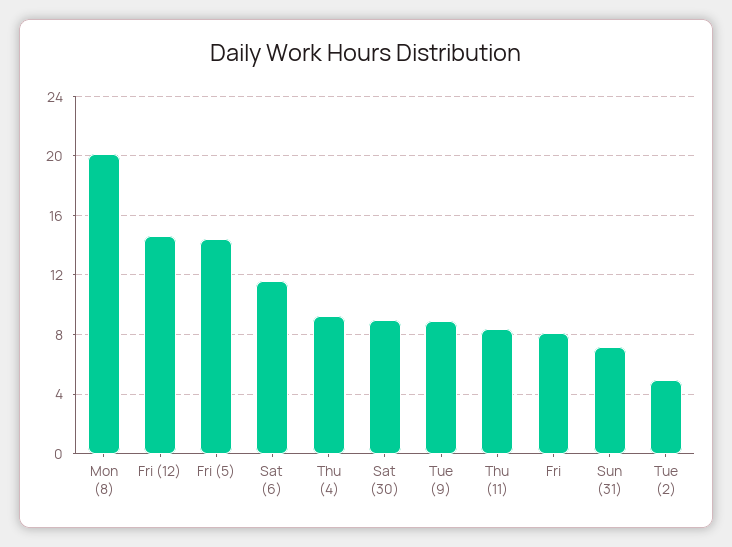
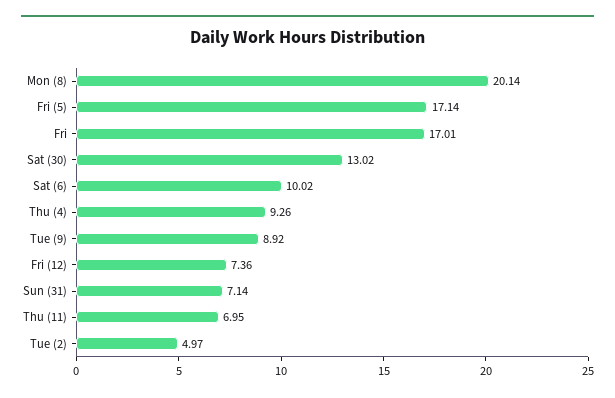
Fri (12): 14.5 -> 7.36
Fri (5): 14.5 -> 17.14
Sat (6): 11.5 -> 10.02
Sat (30): 9 -> 13.02
Thu (11): 8.5 -> 6.95
Fri: 8 -> 17.01

